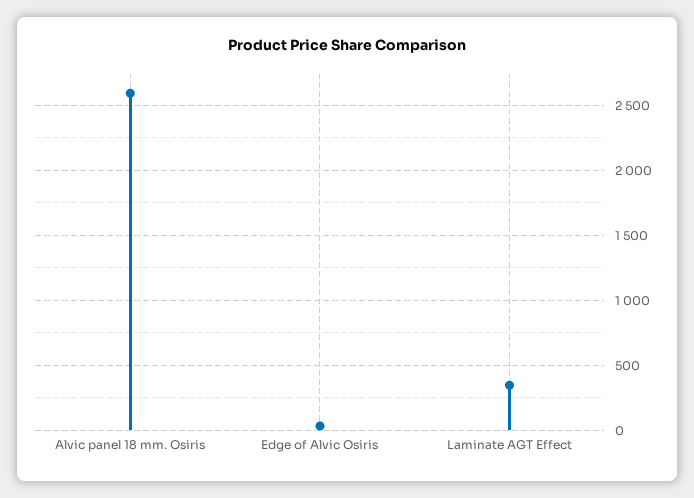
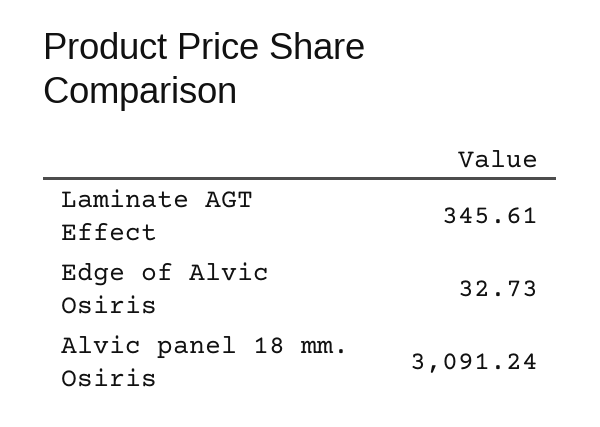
Alvic panel 18 mm. Osiris: 2600 -> 3091.24

